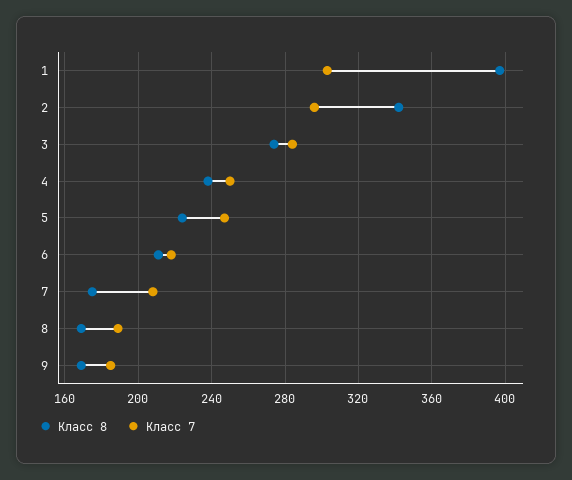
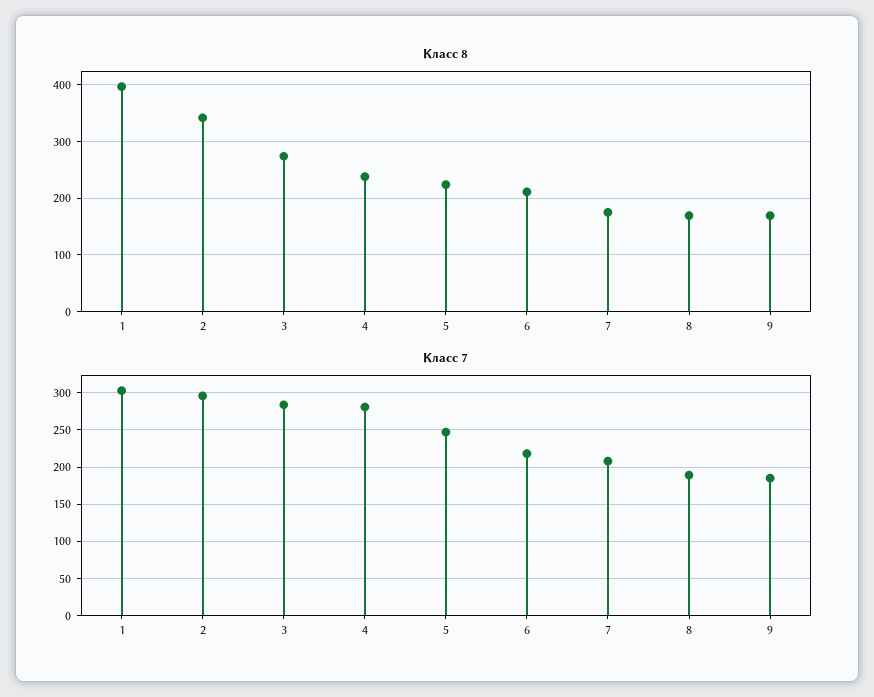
Класс 7, 4: 250 -> 280

